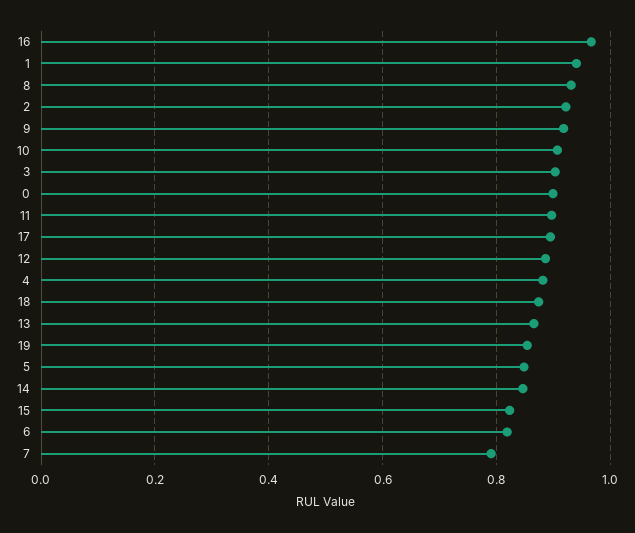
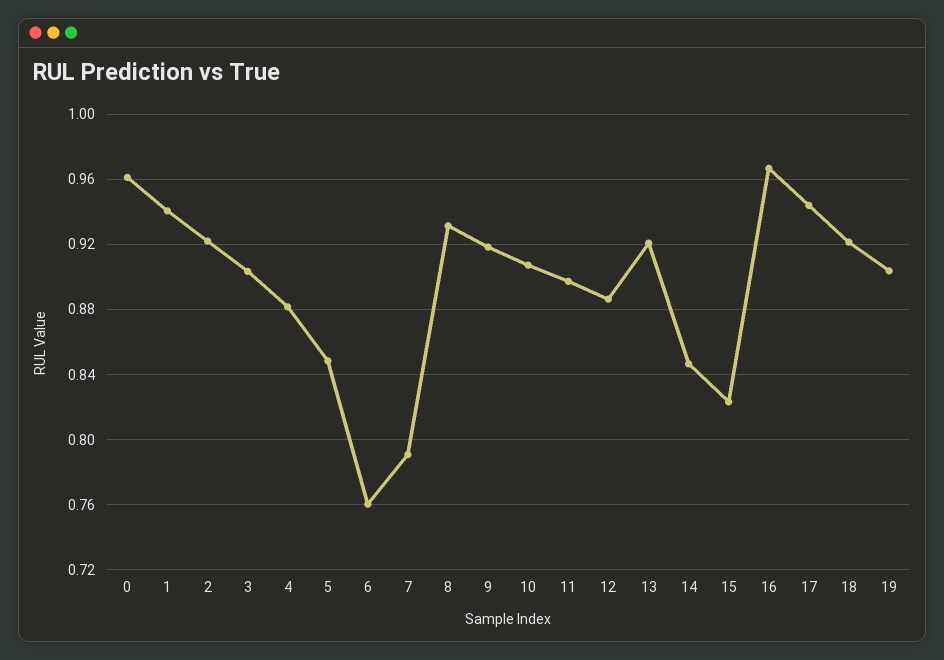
0: 0.9 -> 0.96
17: 0.9 -> 0.945
18: 0.88 -> 0.92
13: 0.86 -> 0.92
19: 0.86 -> 0.905
6: 0.82 -> 0.76

